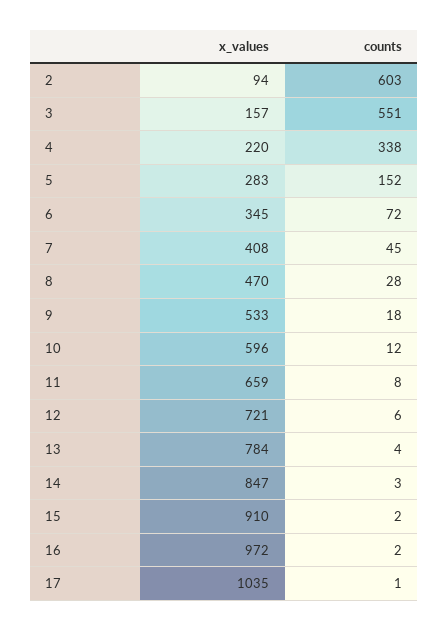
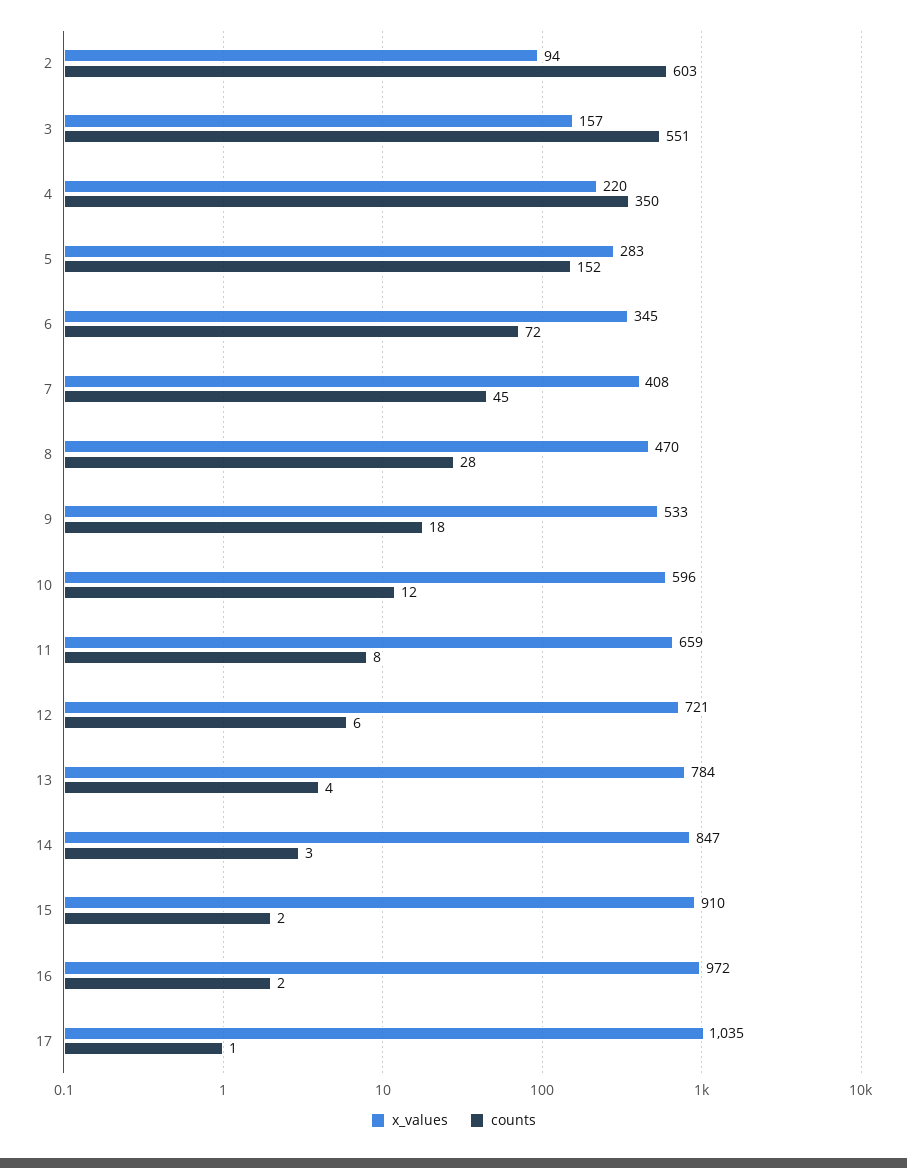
counts, 4: 338 -> 350

